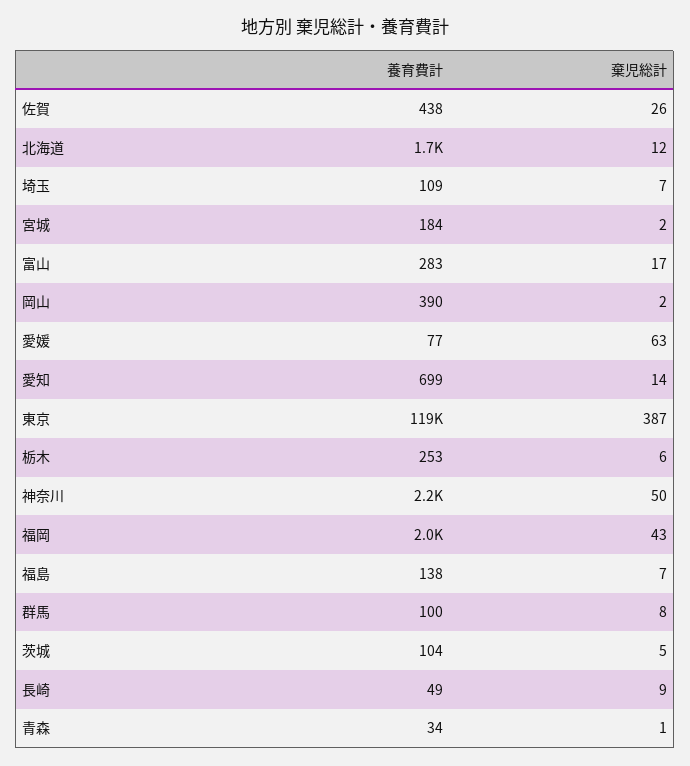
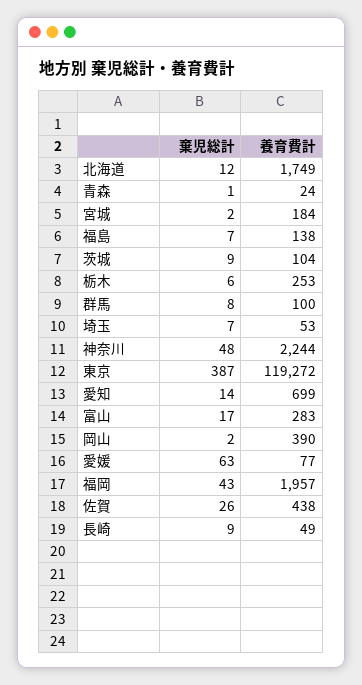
養育費計, 埼玉: 109 -> 53
棄児総計, 神奈川: 50 -> 48
棄児総計, 茨城: 5 -> 9
養育費計, 青森: 34 -> 24

